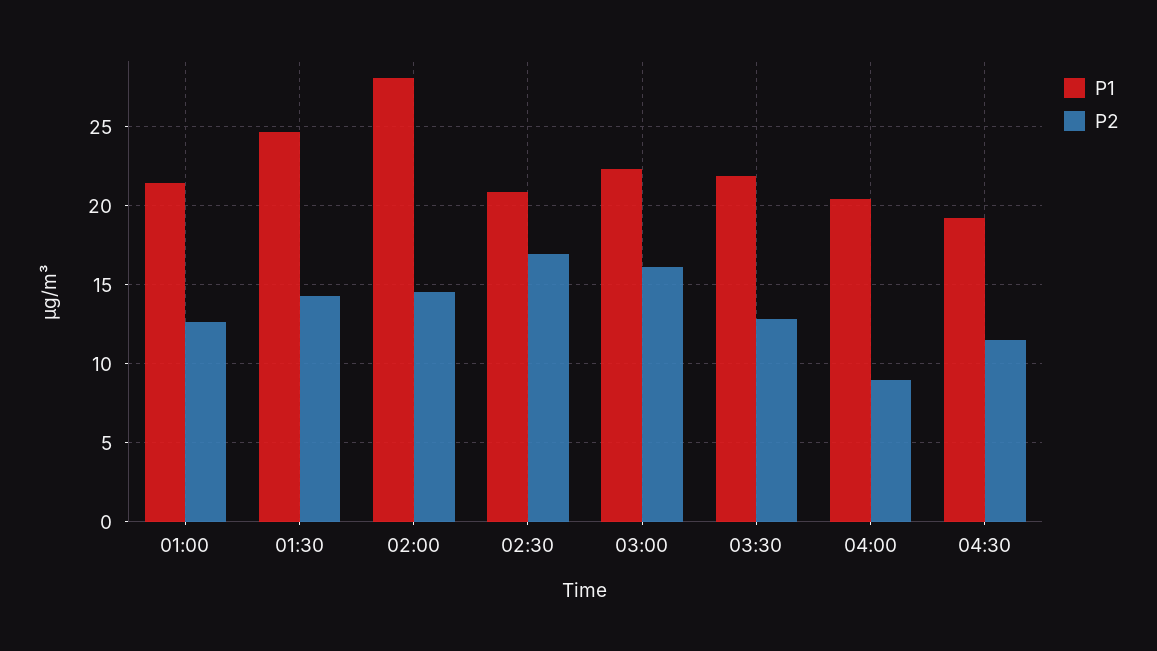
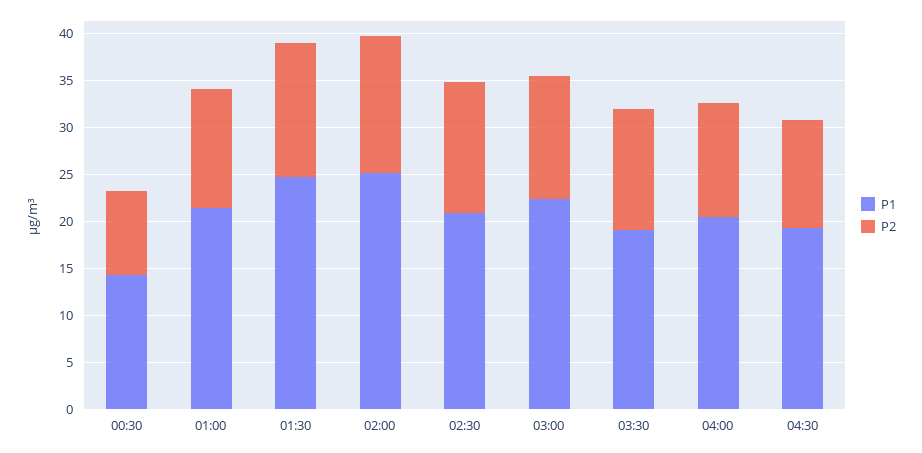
P1, 02:00: 28 -> 25
P2, 02:30: 17 -> 14
P2, 03:00: 16 -> 13
P1, 03:30: 22 -> 19
P2, 04:00: 9 -> 12
P1, 00:30: none -> 14
P2, 00:30: none -> 9

